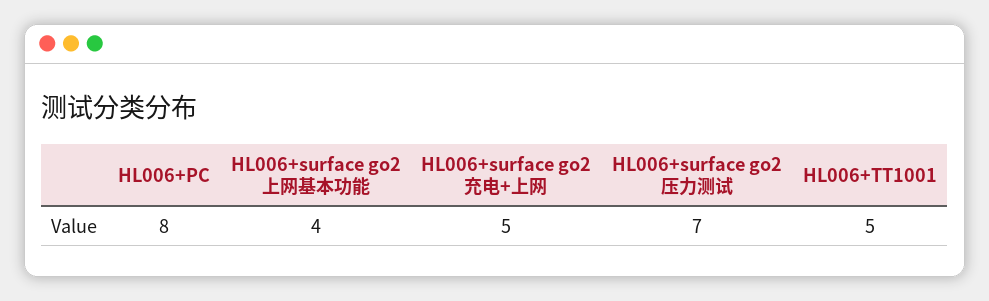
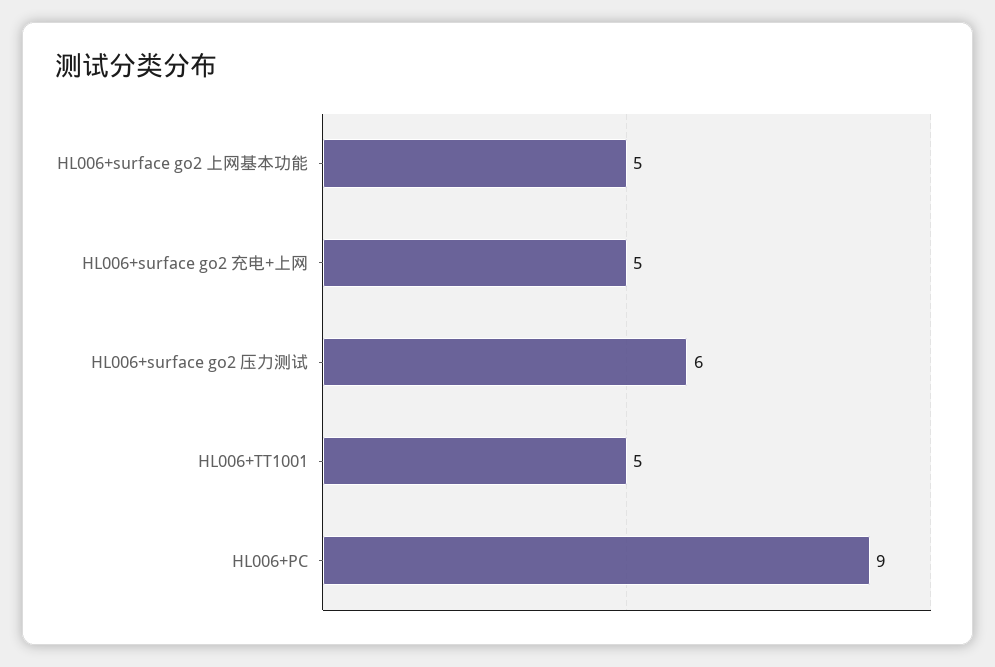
HL006+PC: 8 -> 9
HL006+surface go2 上网基本功能: 4 -> 5
HL006+surface go2 压力测试: 7 -> 6

